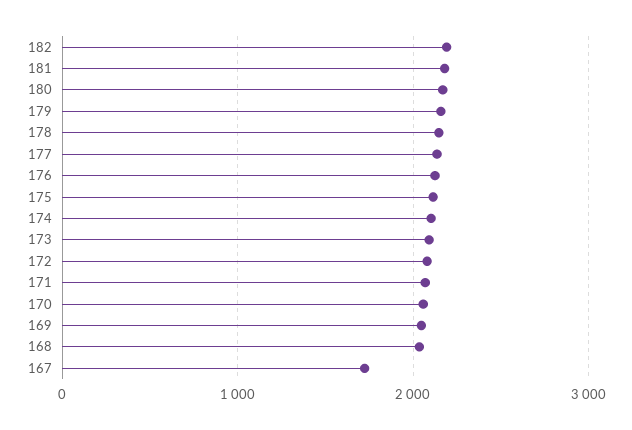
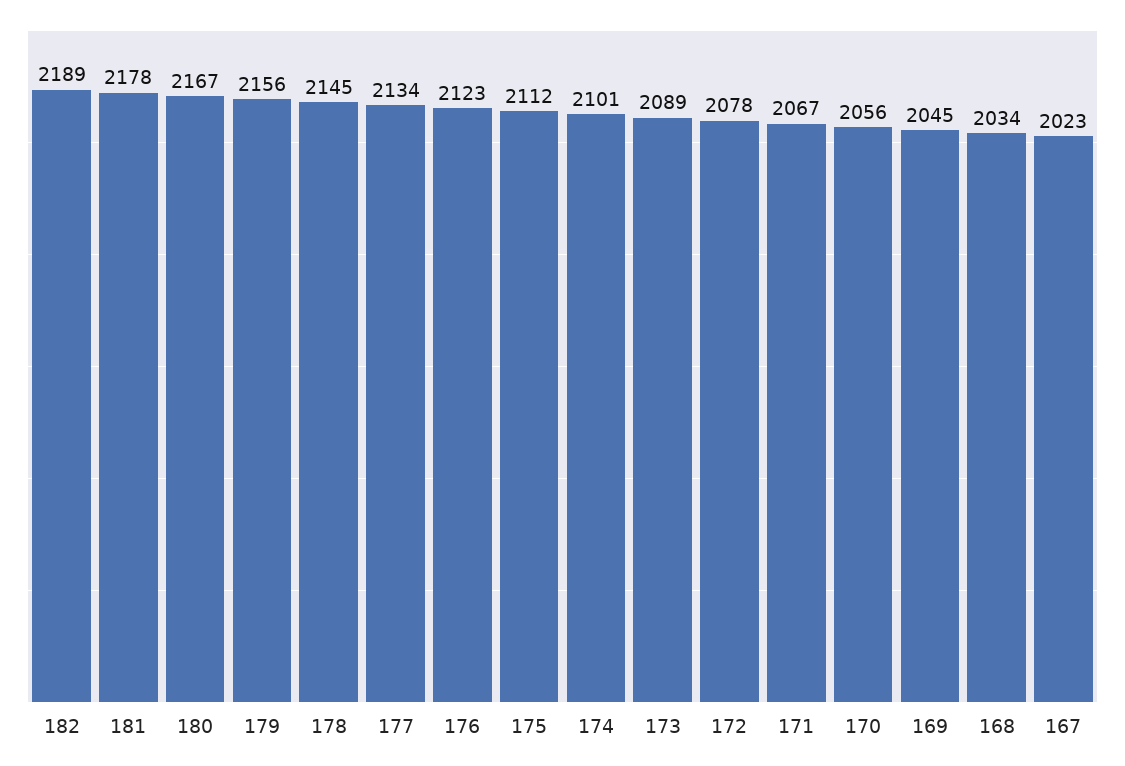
167: 1700 -> 2023

